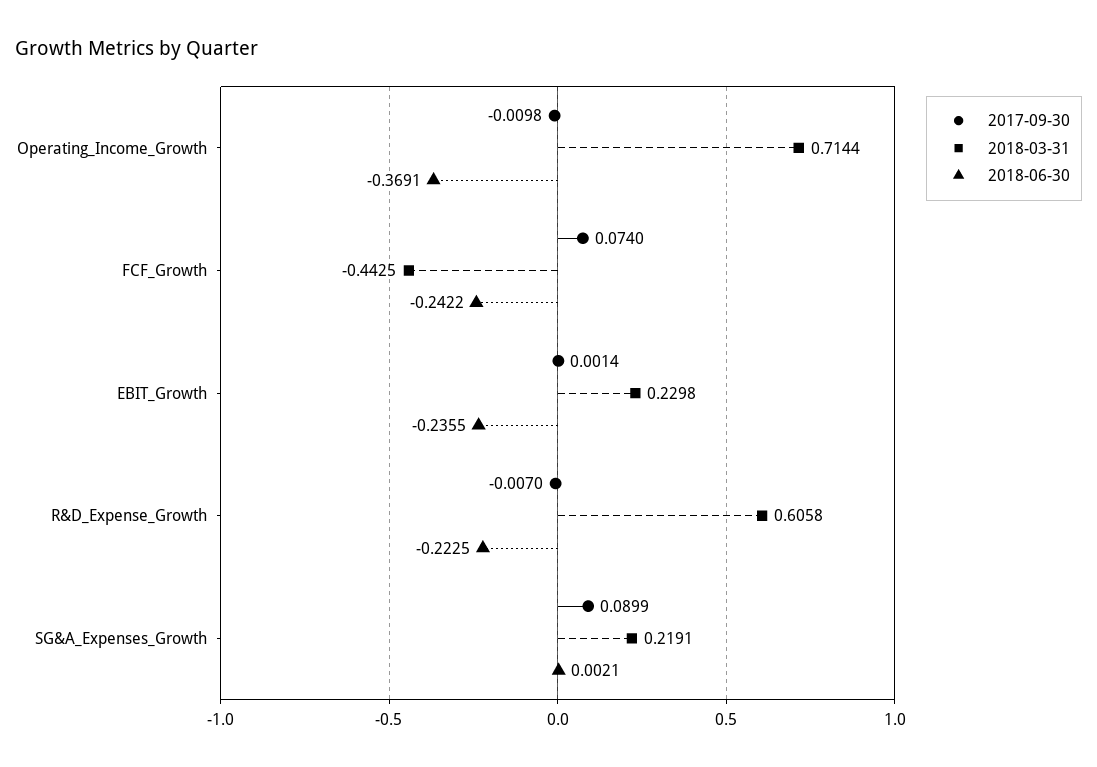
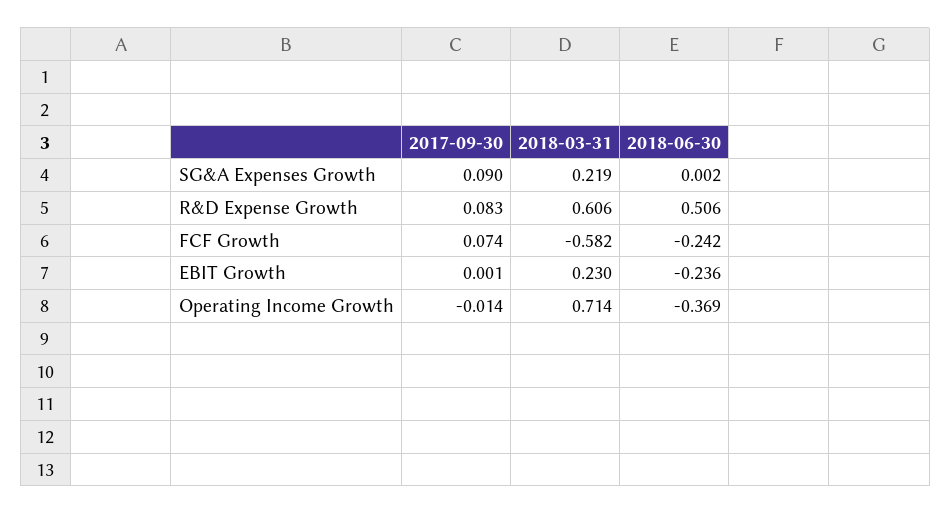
2017-09-30, Operating_Income_Growth: -0.0098 -> -0.014
2018-03-31, FCF_Growth: -0.4425 -> -0.582
2017-09-30, R&D_Expense_Growth: -0.007 -> 0.083
2018-06-30, R&D_Expense_Growth: -0.2225 -> 0.506

